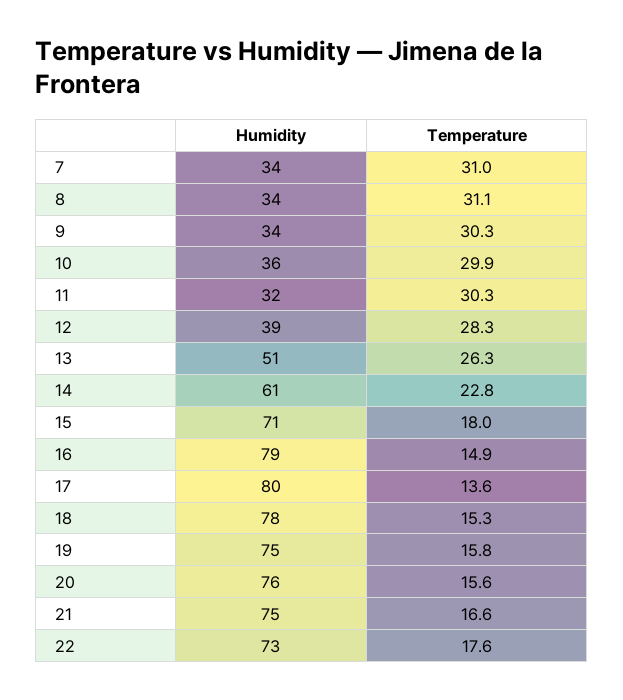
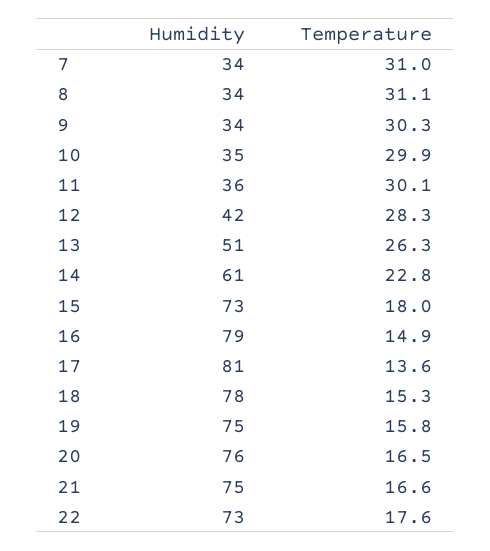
Humidity, 10: 36 -> 35
Humidity, 11: 32 -> 36
Temperature, 11: 30.3 -> 30.1
Humidity, 12: 39 -> 42
Humidity, 15: 71 -> 73
Humidity, 17: 80 -> 81
Temperature, 20: 15.6 -> 16.5

